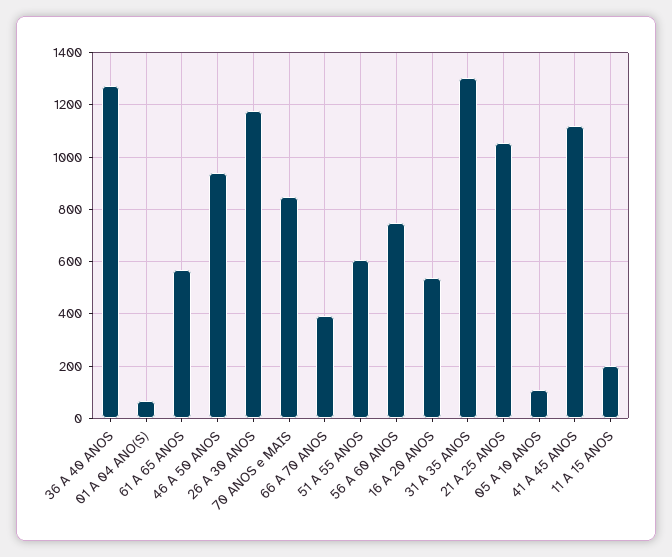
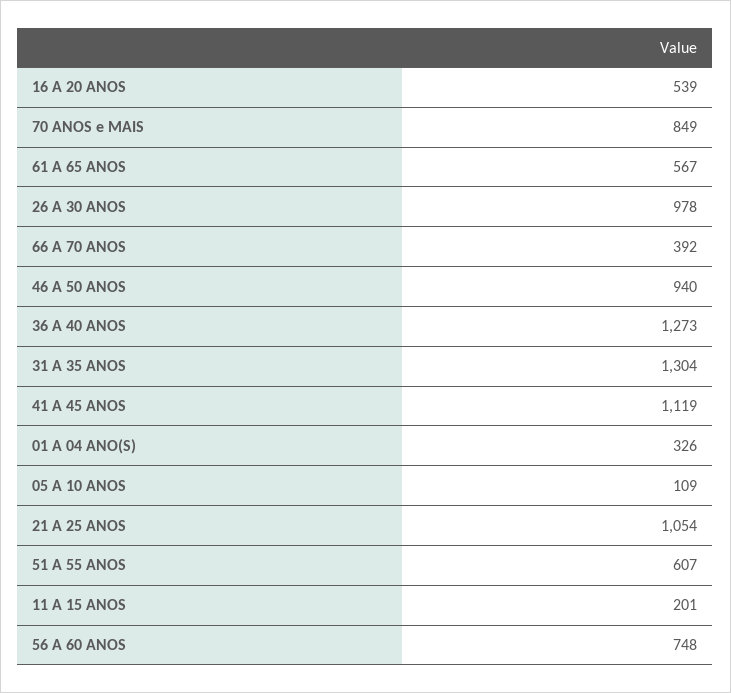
01 A 04 ANO(S): 75 -> 326
26 A 30 ANOS: 1175 -> 978

